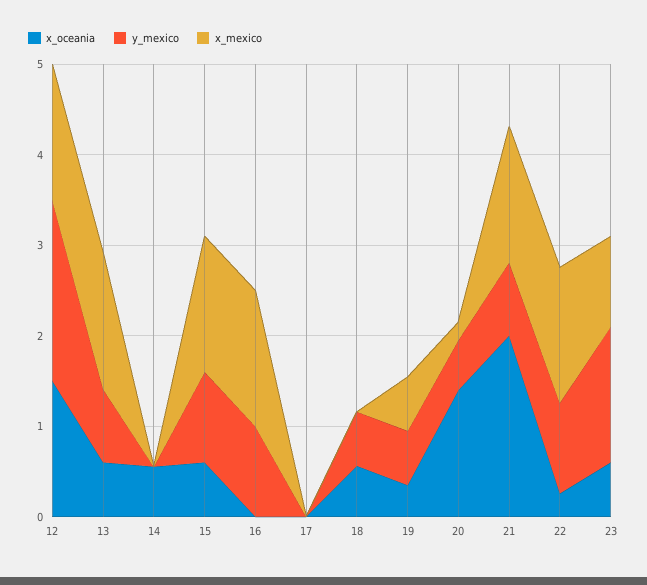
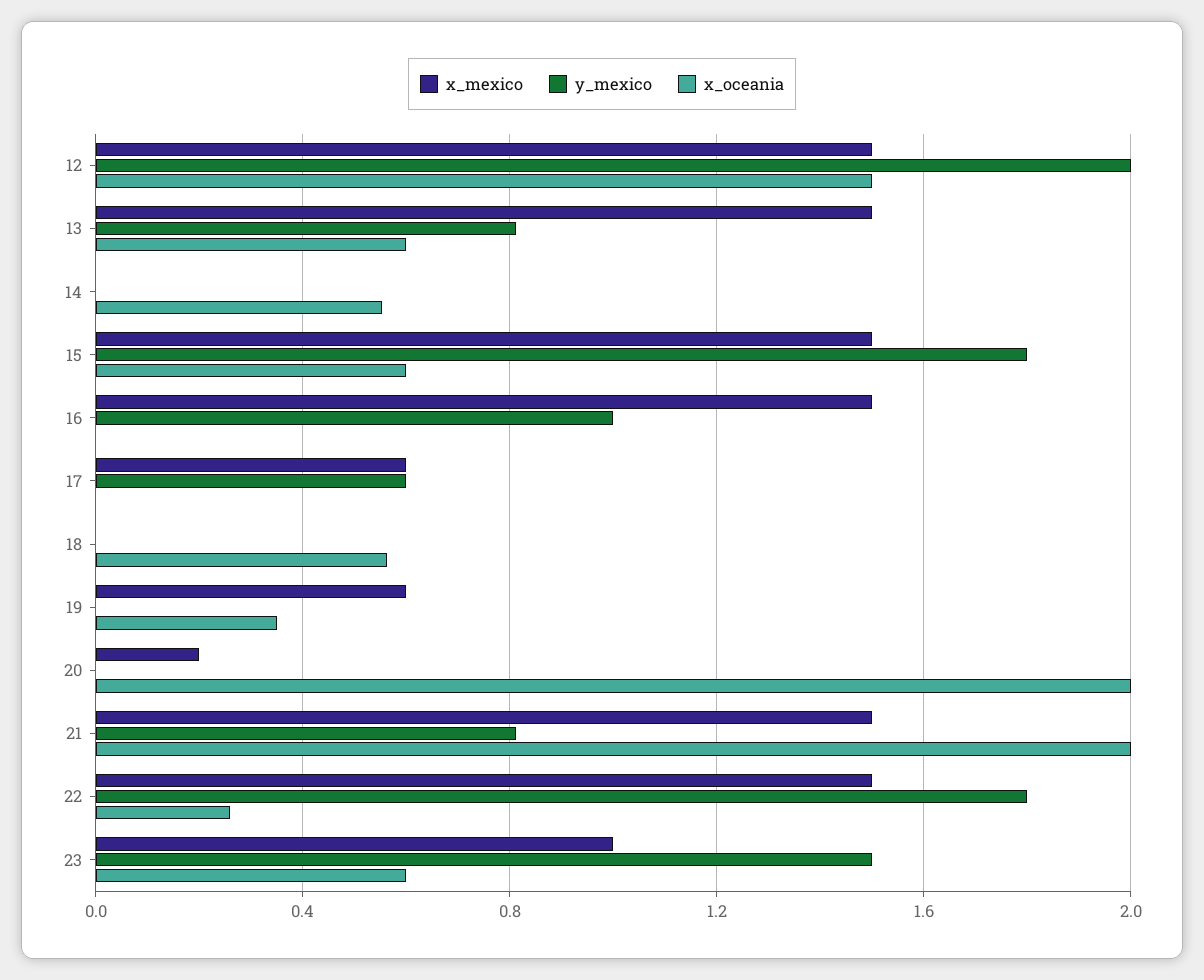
y_mexico, 15: 1 -> 1.8
y_mexico, 17: 0 -> 0.6
x_mexico, 17: 0 -> 0.6
y_mexico, 18: 0.6 -> 0
y_mexico, 19: 0.6 -> 0
x_oceania, 20: 1.4 -> 2
y_mexico, 20: 0.6 -> 0
y_mexico, 22: 1 -> 1.8

